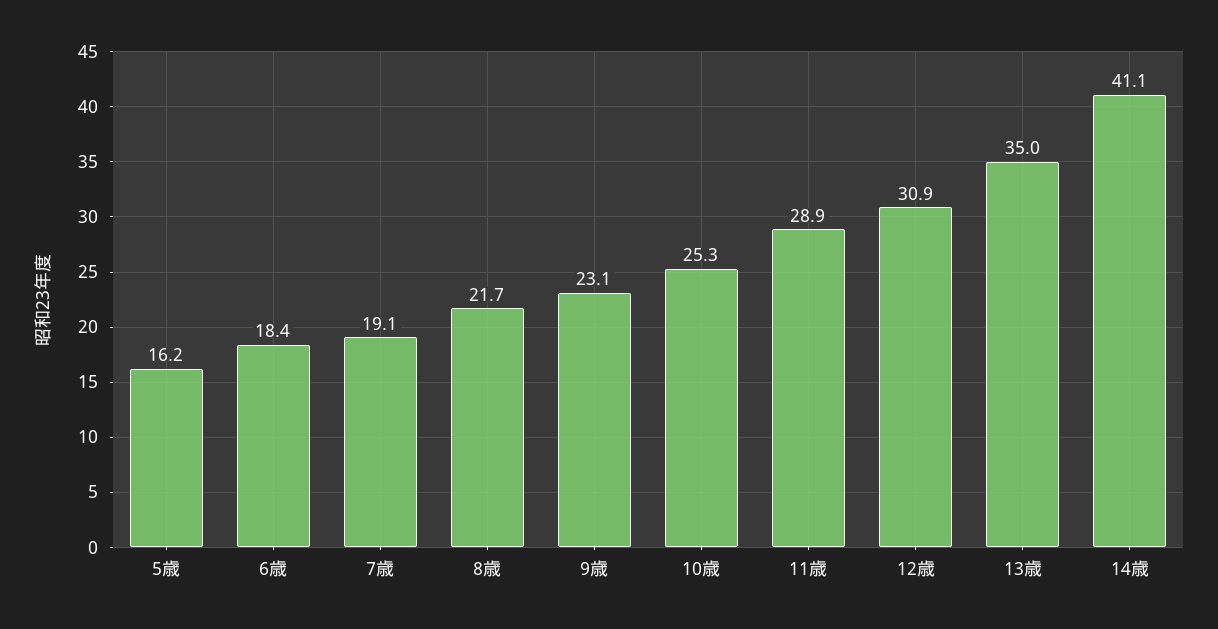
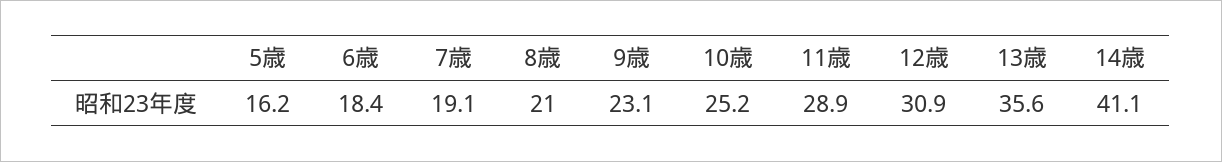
8歳: 21.7 -> 21
10歳: 25.3 -> 25.2
13歳: 35 -> 35.6

